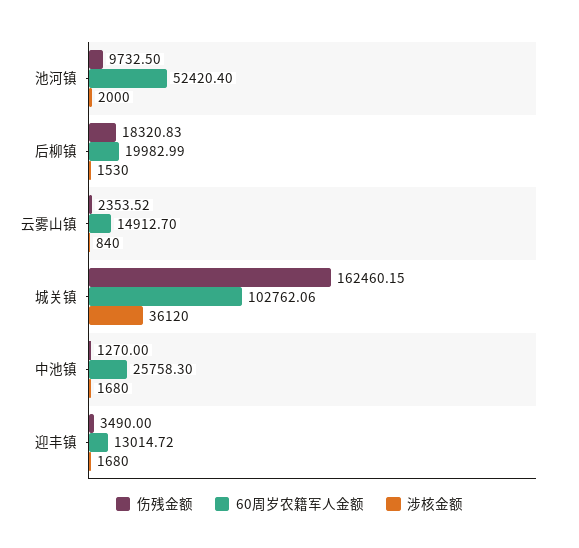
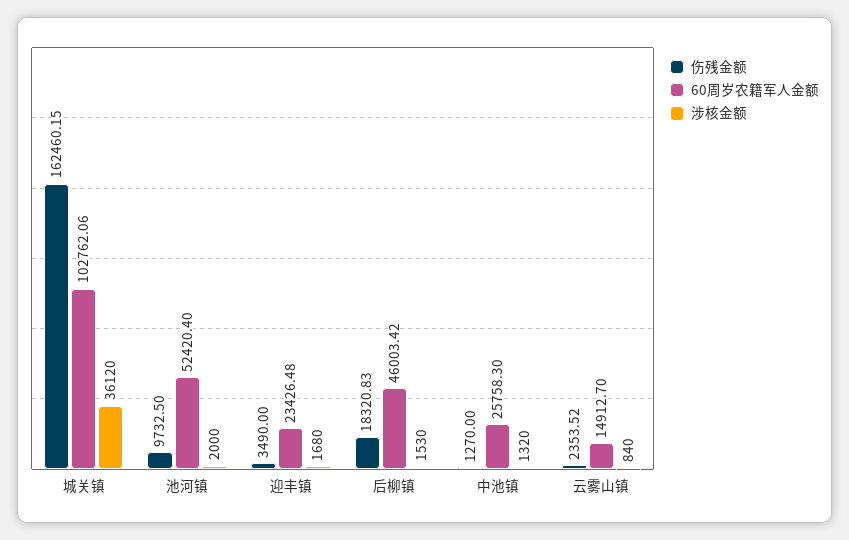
60周岁农籍军人金额, 后柳镇: 19982.99 -> 46003.42
涉核金额, 中池镇: 1680 -> 1320
60周岁农籍军人金额, 迎丰镇: 13014.72 -> 23426.48

